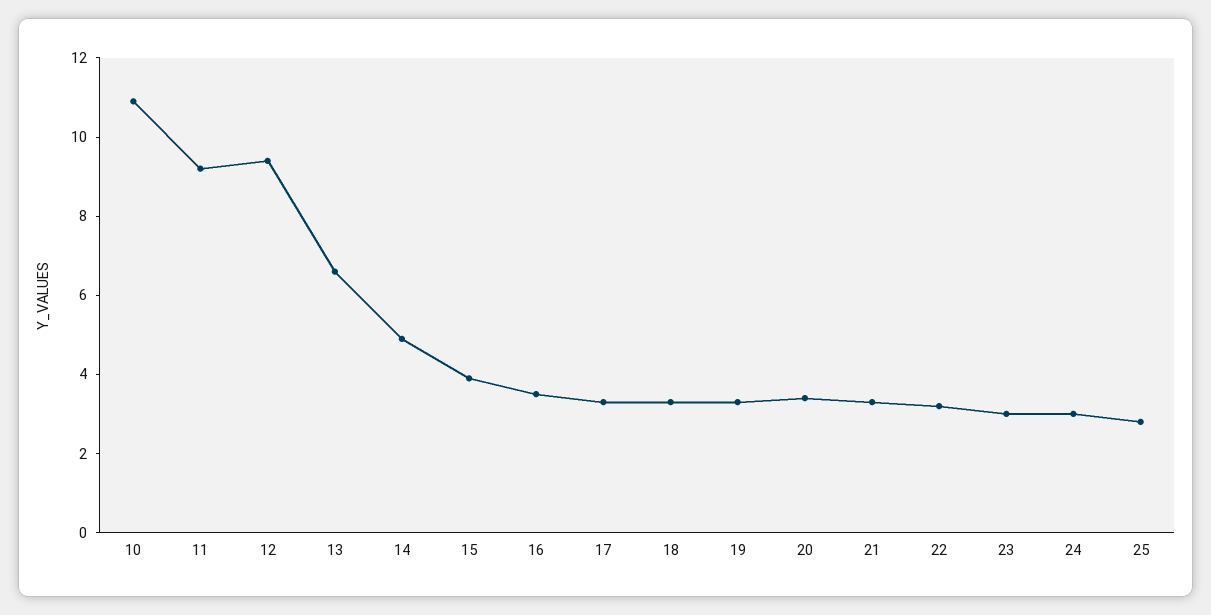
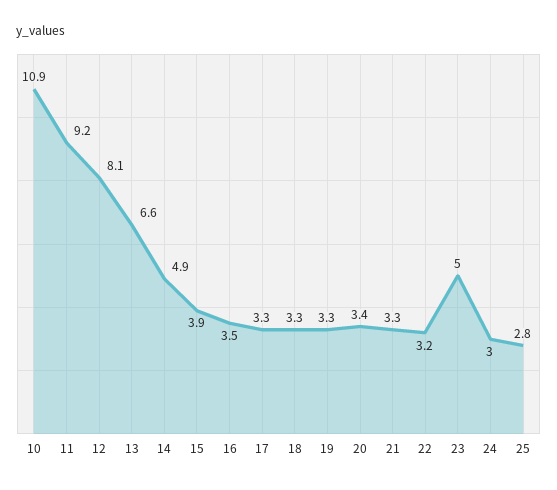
12: 9.5 -> 8.1
23: 3 -> 5

